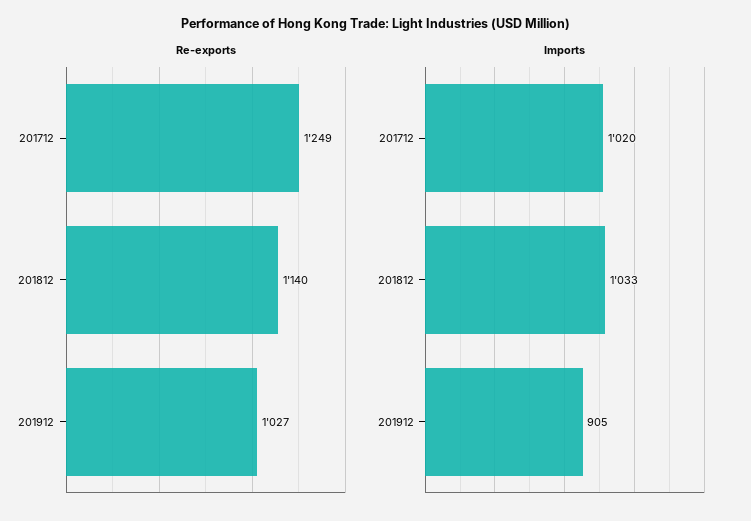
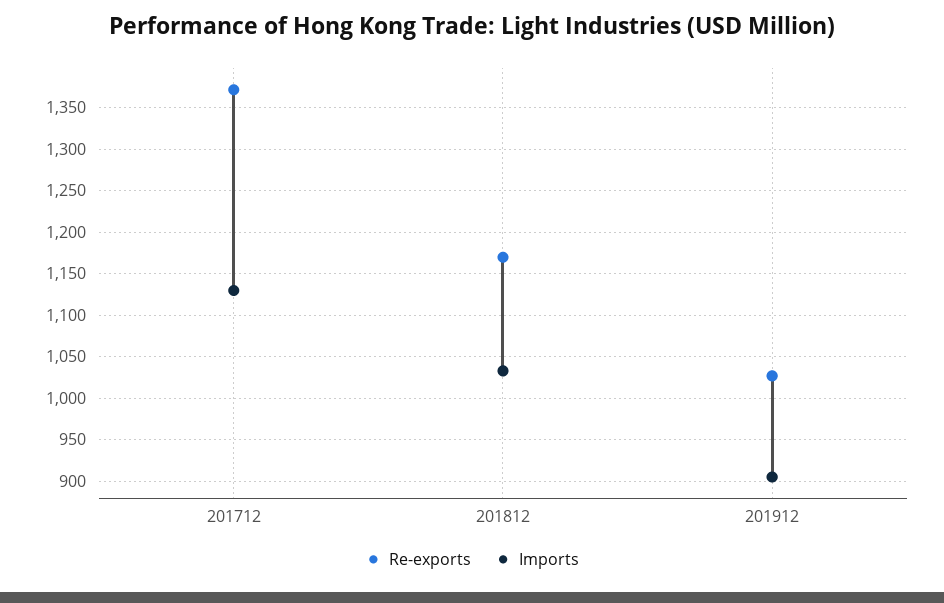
Re-exports, 201712: 1249 -> 1370
Re-exports, 201812: 1140 -> 1170
Imports, 201712: 1020 -> 1130

